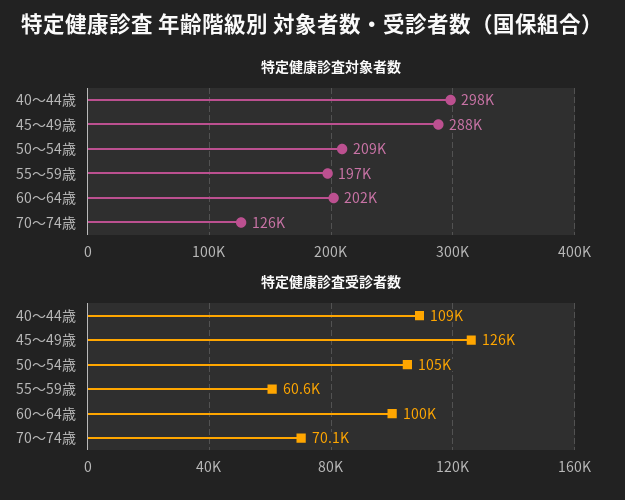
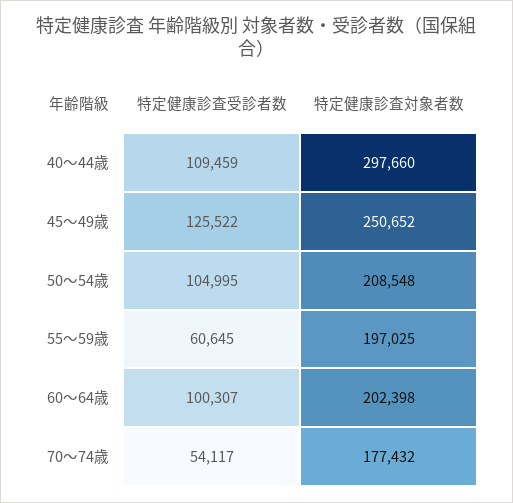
特定健康診査対象者数, 45～49歳: 288000 -> 250652
特定健康診査対象者数, 70～74歳: 126000 -> 177432
特定健康診査受診者数, 70～74歳: 70100 -> 54117

